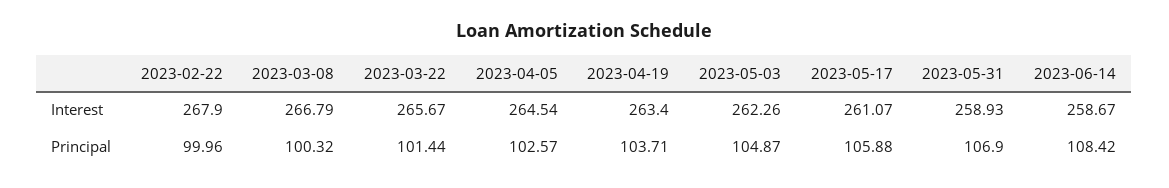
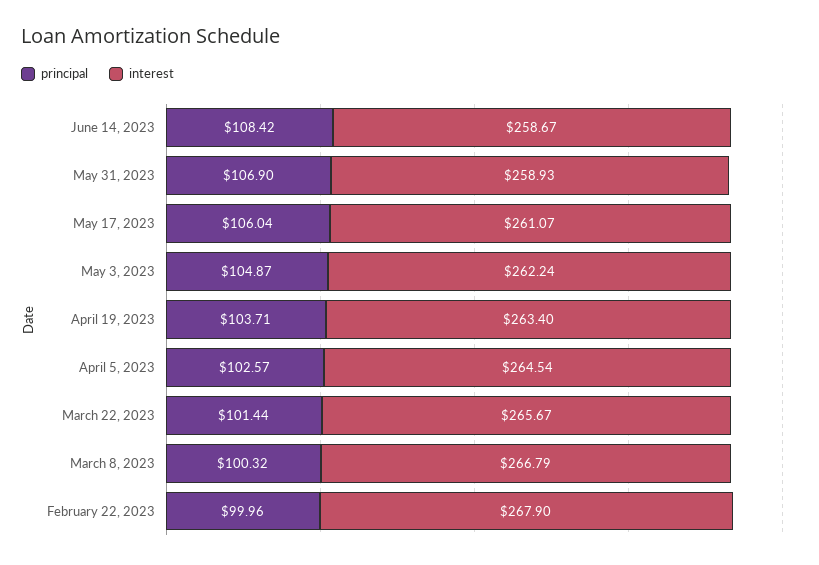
Interest, 2023-05-03: 262.26 -> 262.24
Principal, 2023-05-17: 105.88 -> 106.04

